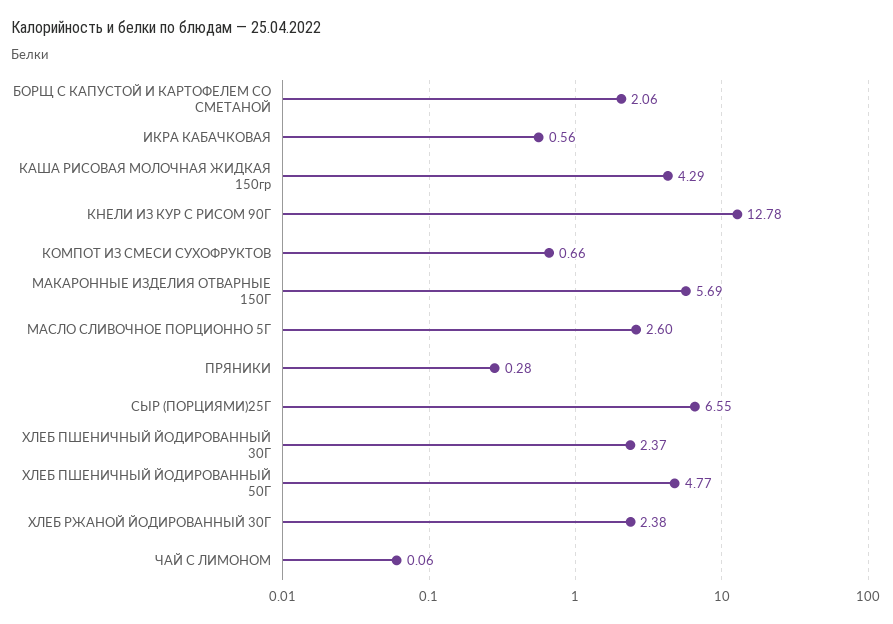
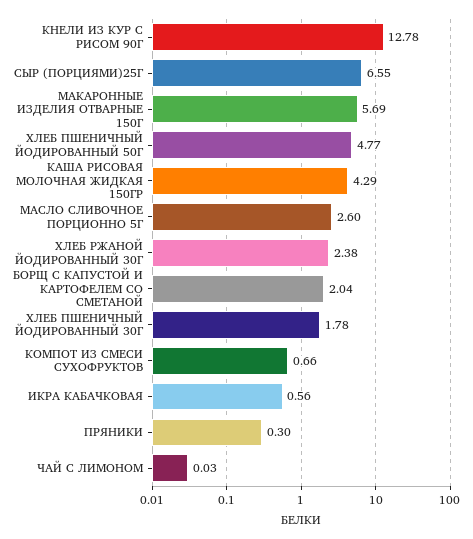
БОРЩ С КАПУСТОЙ И КАРТОФЕЛЕМ СО СМЕТАНОЙ: 2.06 -> 2.04
ПРЯНИКИ: 0.28 -> 0.3
ХЛЕБ ПШЕНИЧНЫЙ ЙОДИРОВАННЫЙ 30Г: 2.37 -> 1.78
ЧАЙ С ЛИМОНОМ: 0.06 -> 0.03

